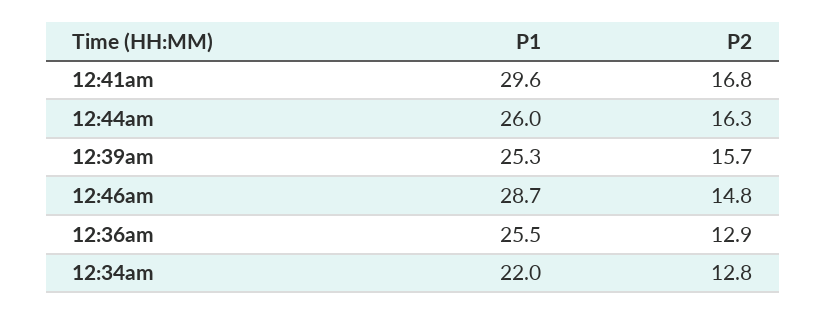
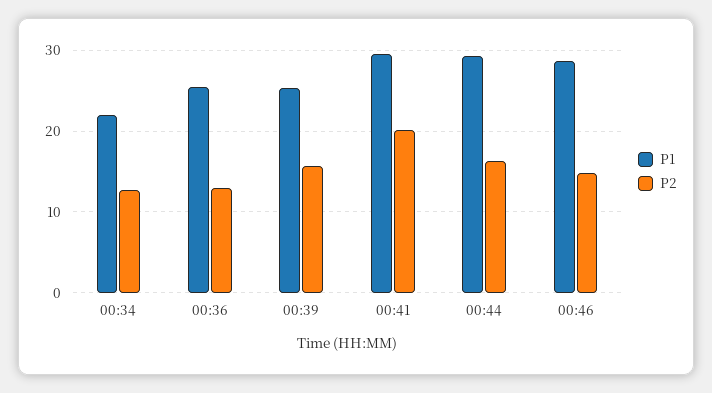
P2, 12:41am: 16.8 -> 20
P1, 12:44am: 26 -> 29

